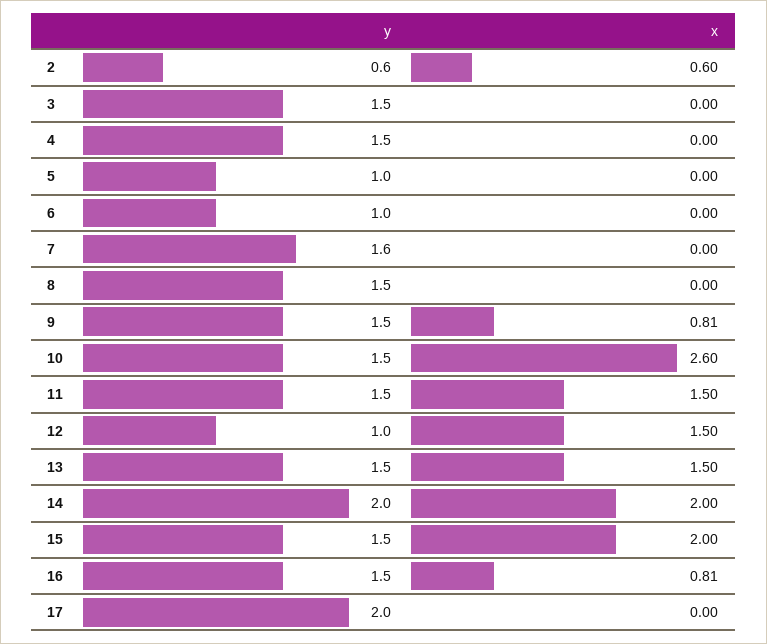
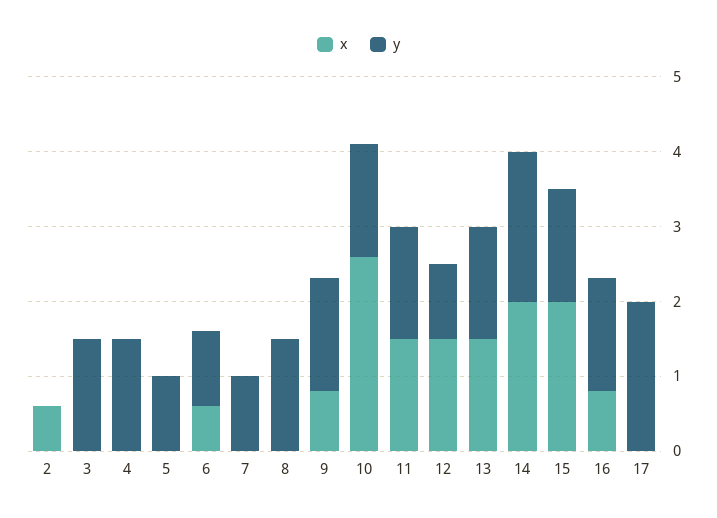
y, 2: 0.6 -> 0
x, 6: 0 -> 0.6
y, 7: 1.6 -> 1

